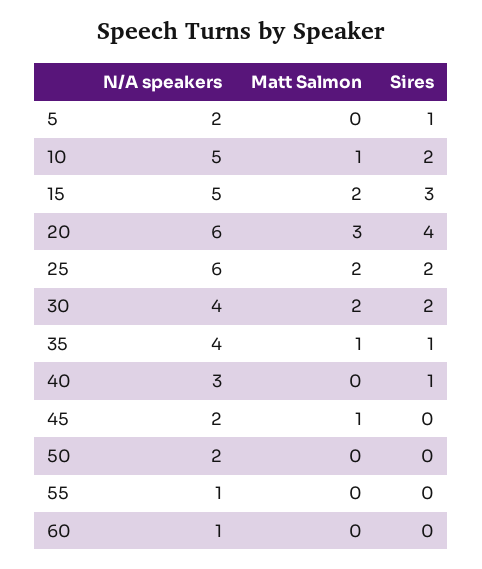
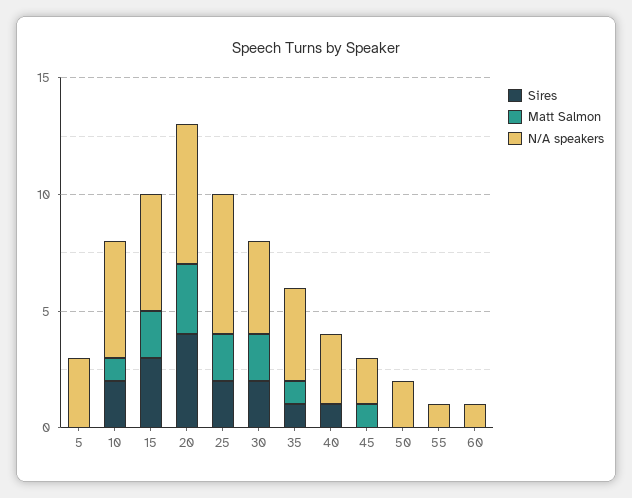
N/A speakers, 5: 2 -> 3
Sires, 5: 1 -> 0

